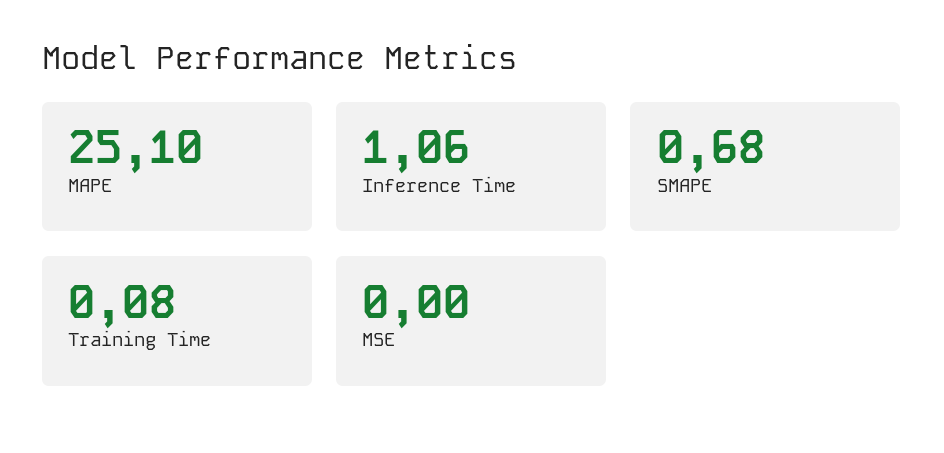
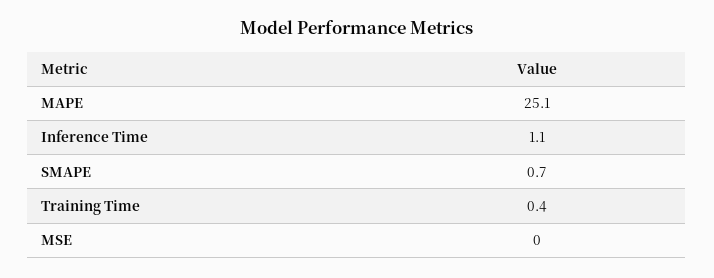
Training Time: 0.08 -> 0.4

